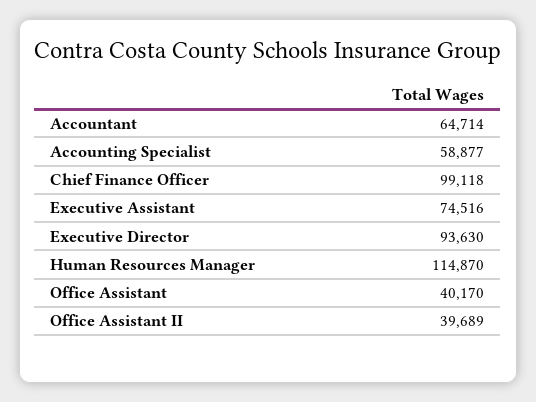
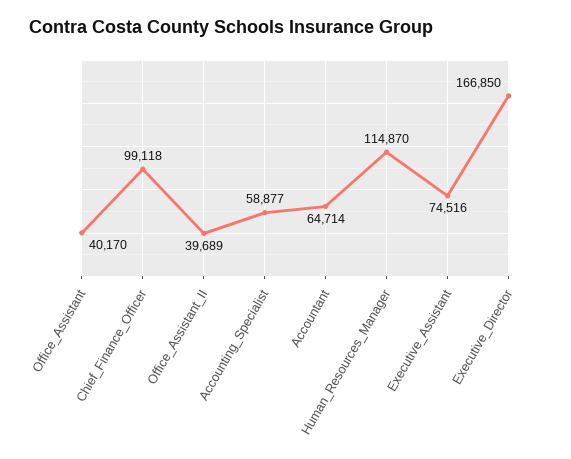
Executive Director: 93630 -> 166850

